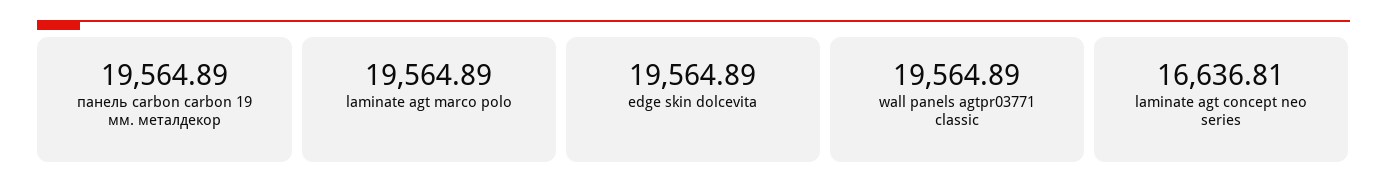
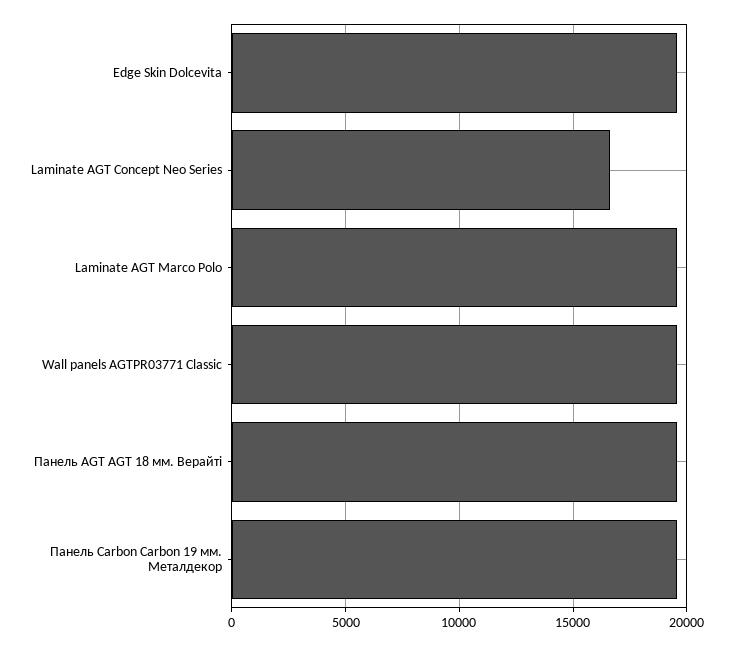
Панель AGT AGT 18 мм. Верайті: none -> 19500

